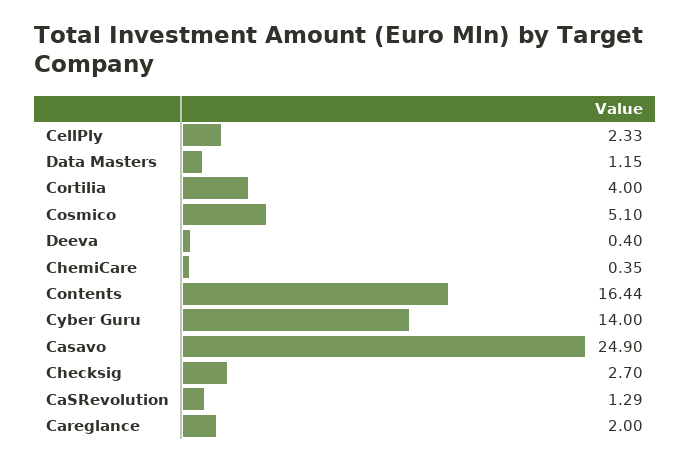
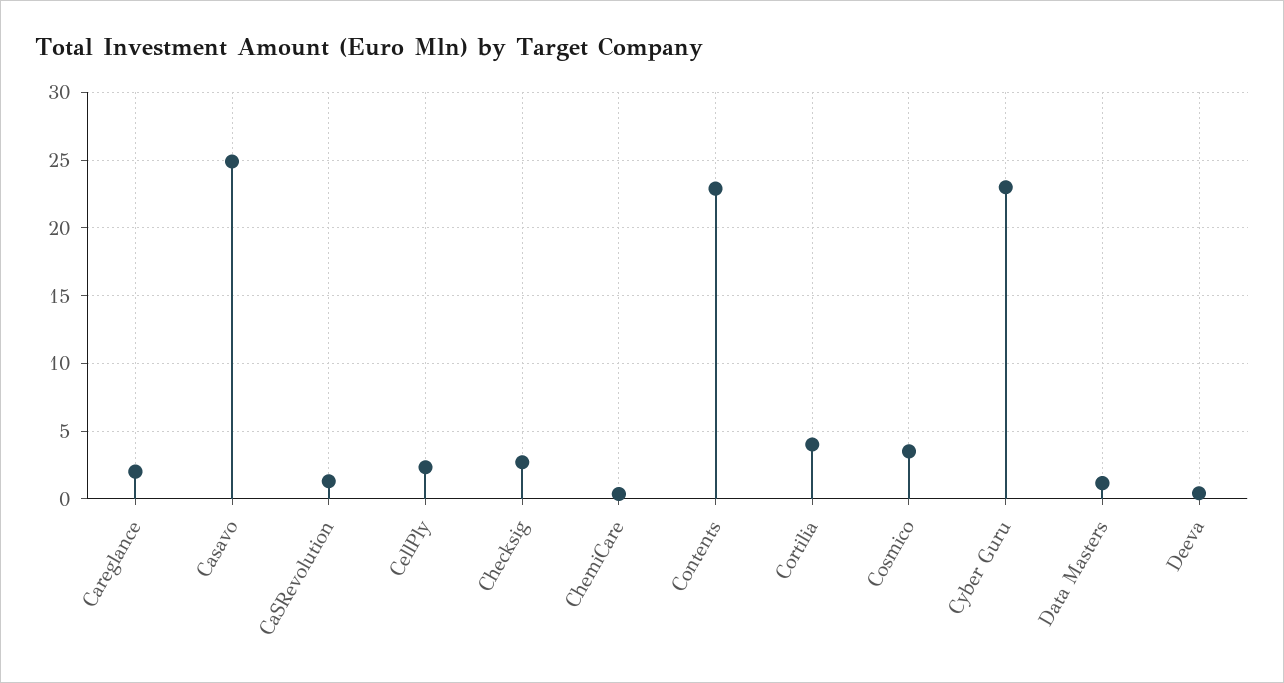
Cosmico: 5.1 -> 3.5
Contents: 16.44 -> 23
Cyber Guru: 14 -> 23

